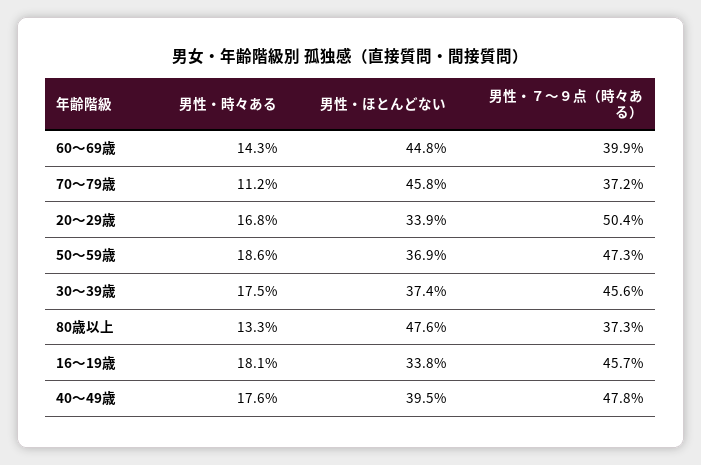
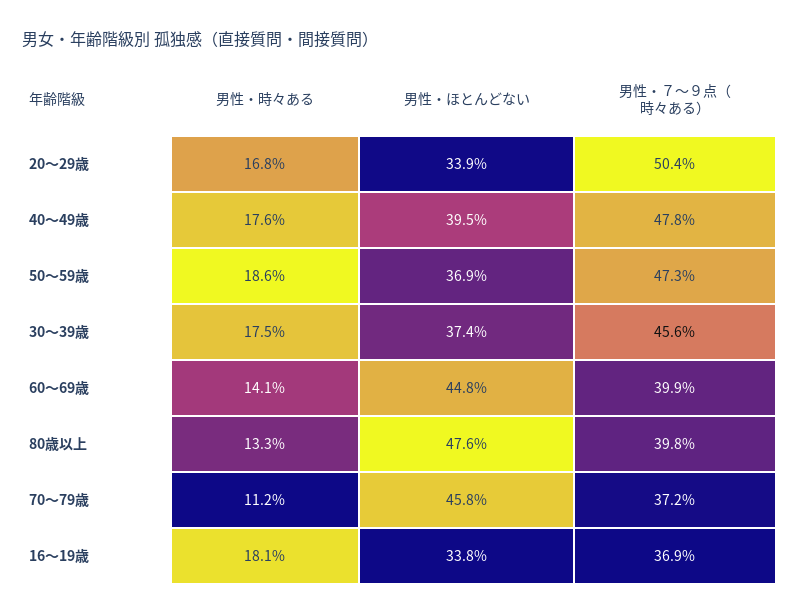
男性・時々ある, 60～69歳: 14.3 -> 14.1
男性・７～９点（時々ある）, 80歳以上: 37.3 -> 39.8
男性・７～９点（時々ある）, 16～19歳: 45.7 -> 36.9

